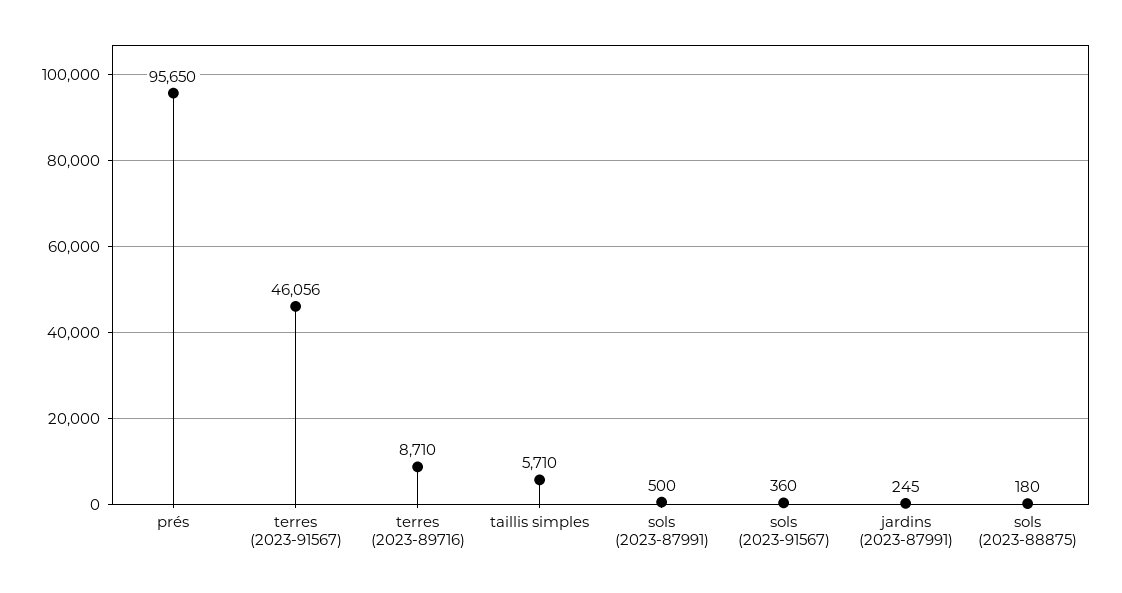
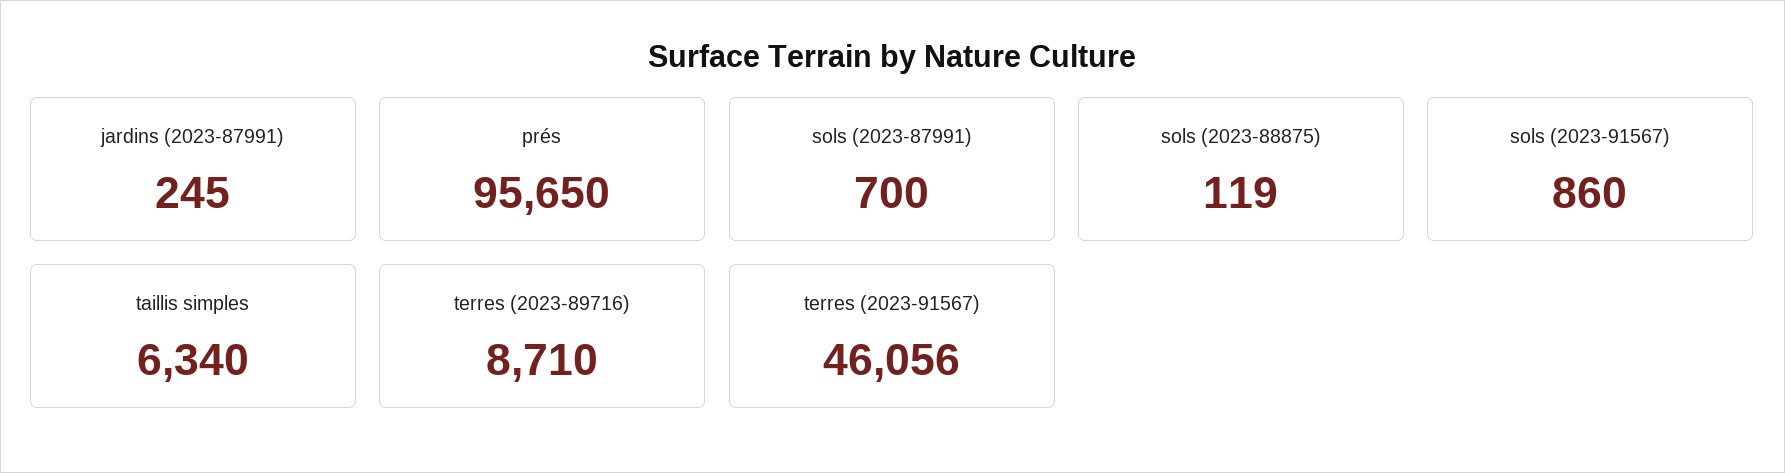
taillis simples: 5710 -> 6340
sols (2023-87991): 500 -> 700
sols (2023-91567): 360 -> 860
sols (2023-88875): 180 -> 119

